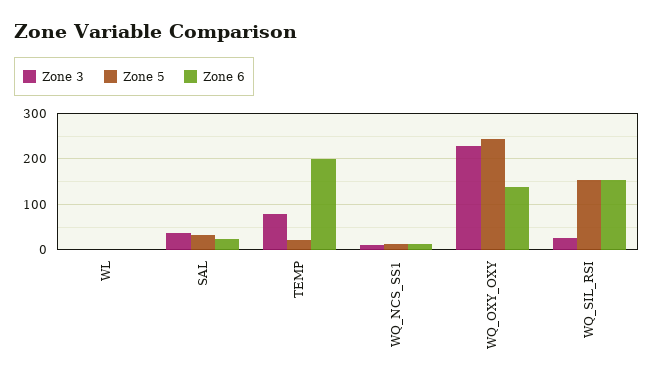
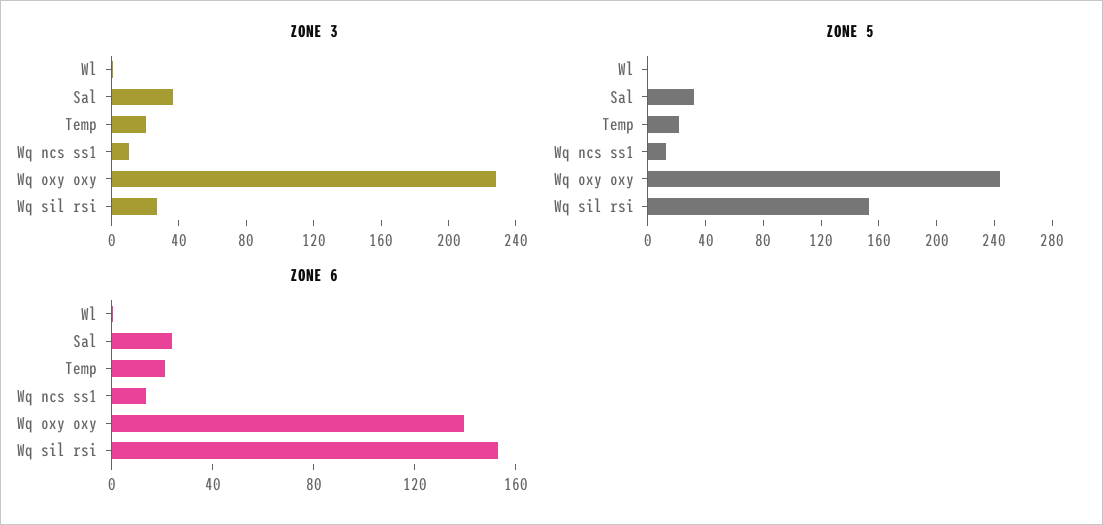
Zone 3, TEMP: 80 -> 20
Zone 6, TEMP: 200 -> 20

